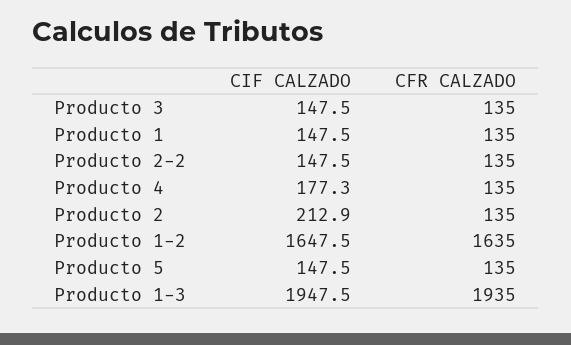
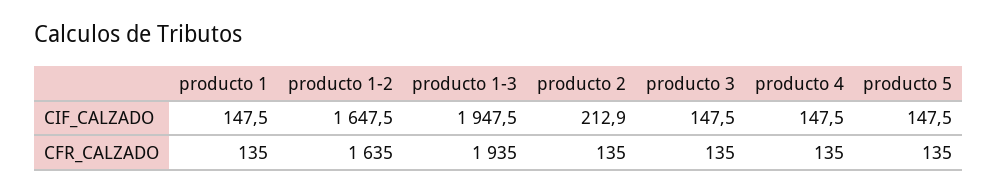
CIF CALZADO, Producto 2-2: 147.5 -> none
CFR CALZADO, Producto 2-2: 135 -> none
CIF CALZADO, Producto 4: 177.3 -> 147.5

